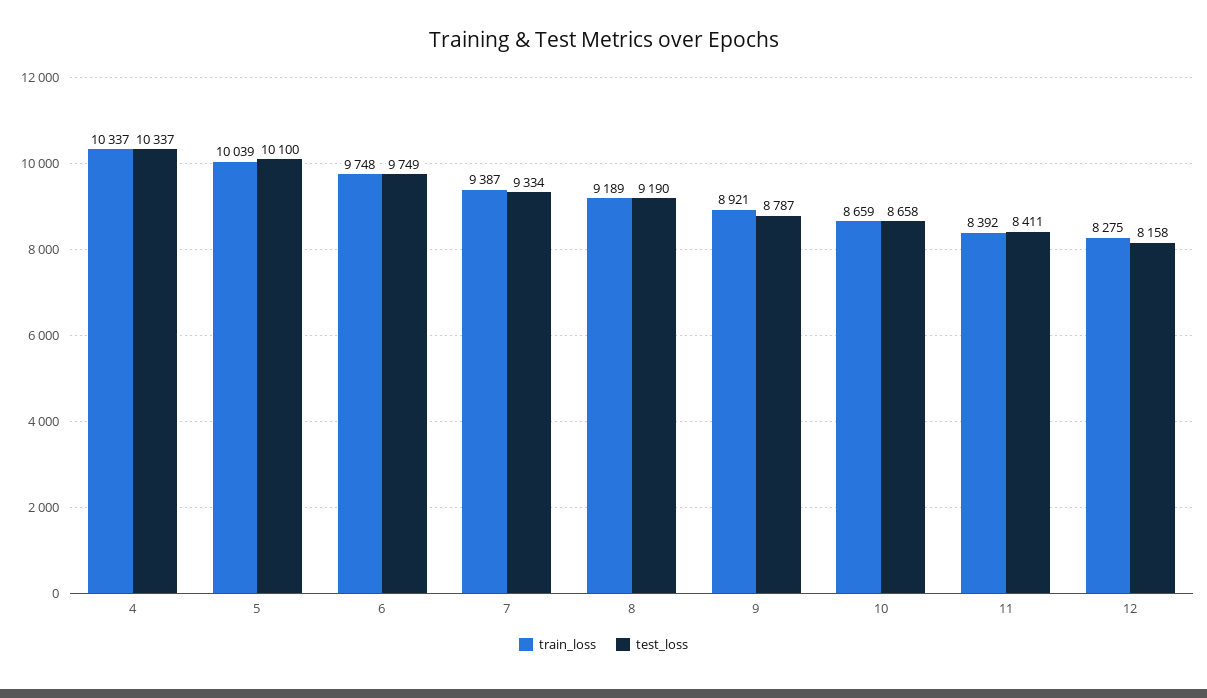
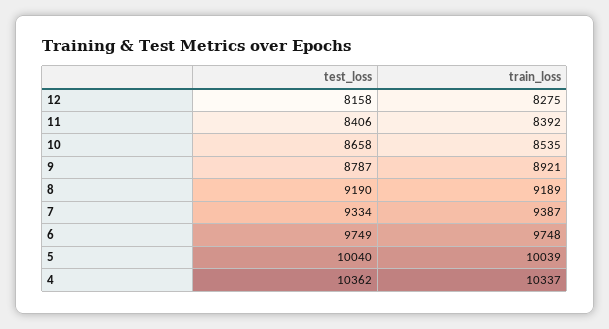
test_loss, 4: 10337 -> 10362
test_loss, 5: 10100 -> 10040
train_loss, 10: 8659 -> 8535
test_loss, 11: 8411 -> 8406

